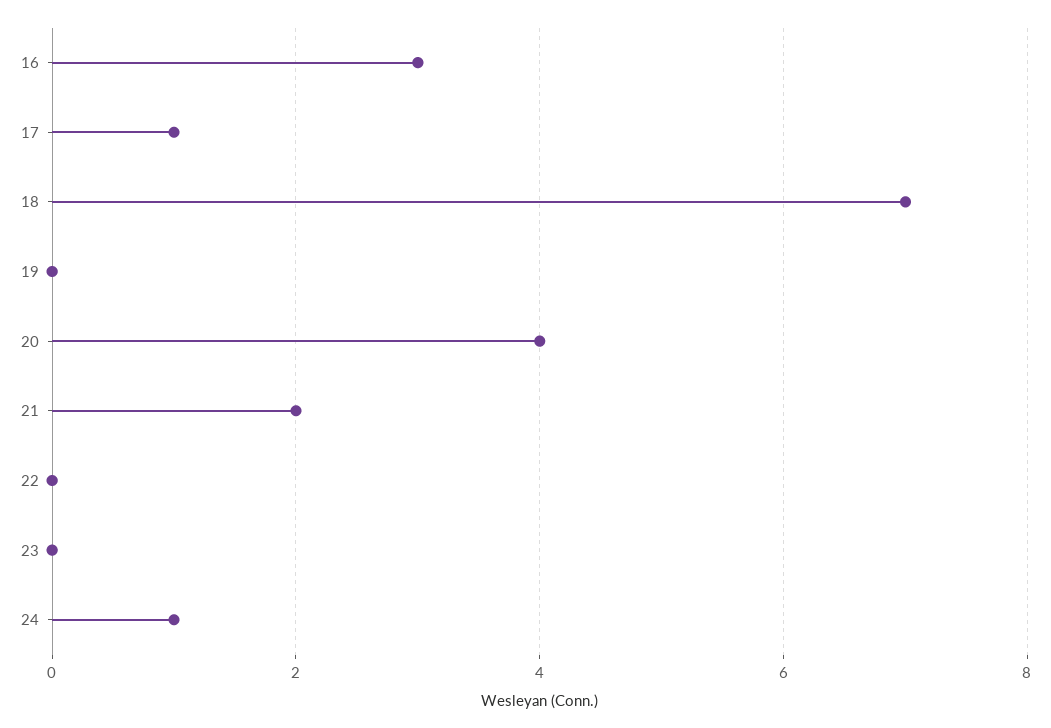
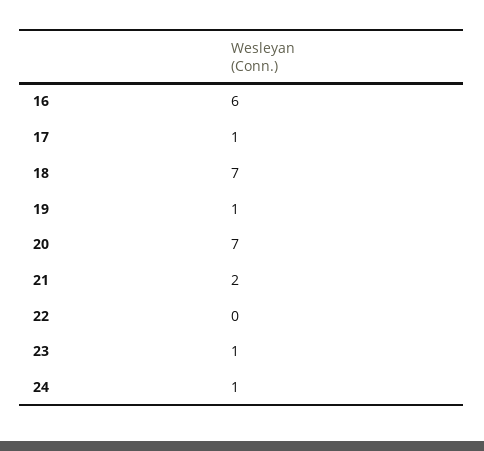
16: 3 -> 6
19: 0 -> 1
20: 4 -> 7
23: 0 -> 1

